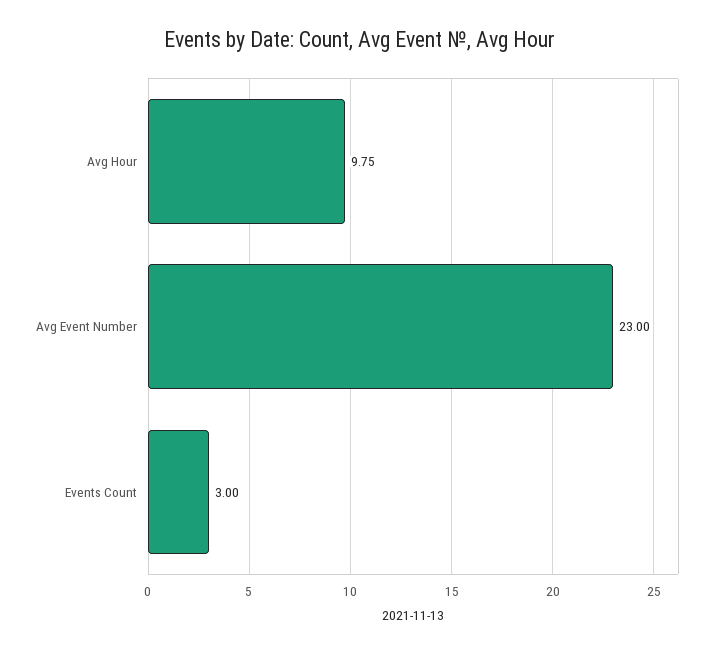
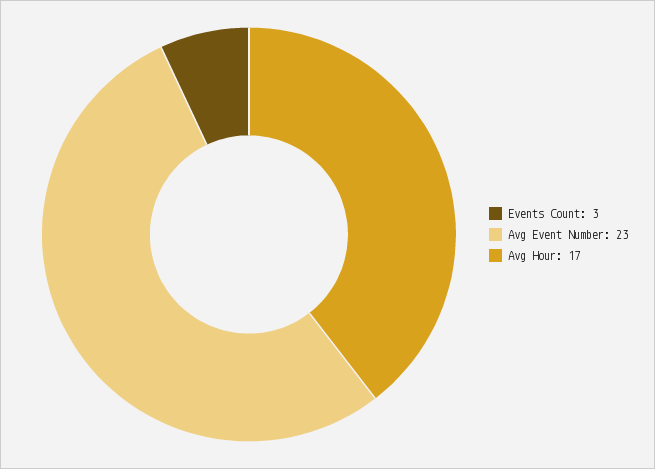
Avg Hour: 9.75 -> 17

